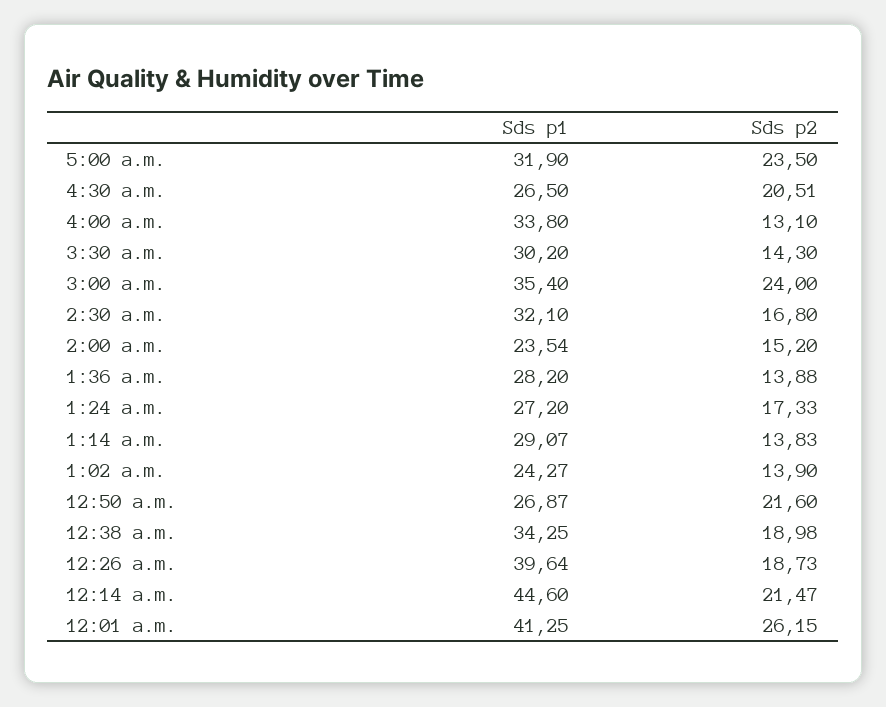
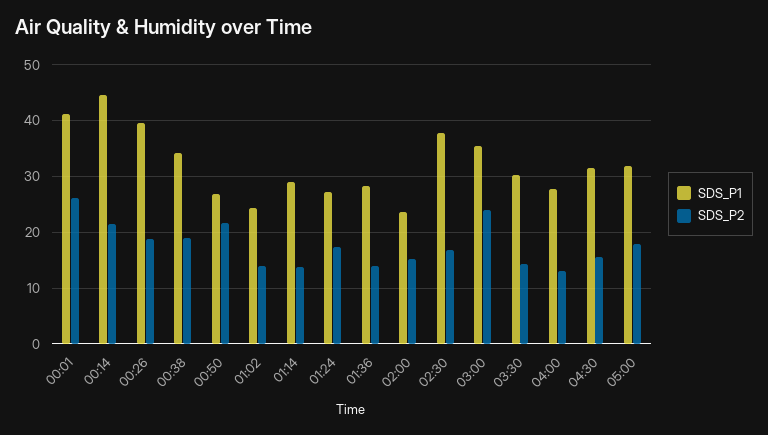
Sds p2, 5:00 a.m.: 23.5 -> 18
Sds p1, 4:30 a.m.: 26.5 -> 32
Sds p2, 4:30 a.m.: 20.51 -> 16
Sds p1, 4:00 a.m.: 33.8 -> 28
Sds p1, 2:30 a.m.: 32.1 -> 38

